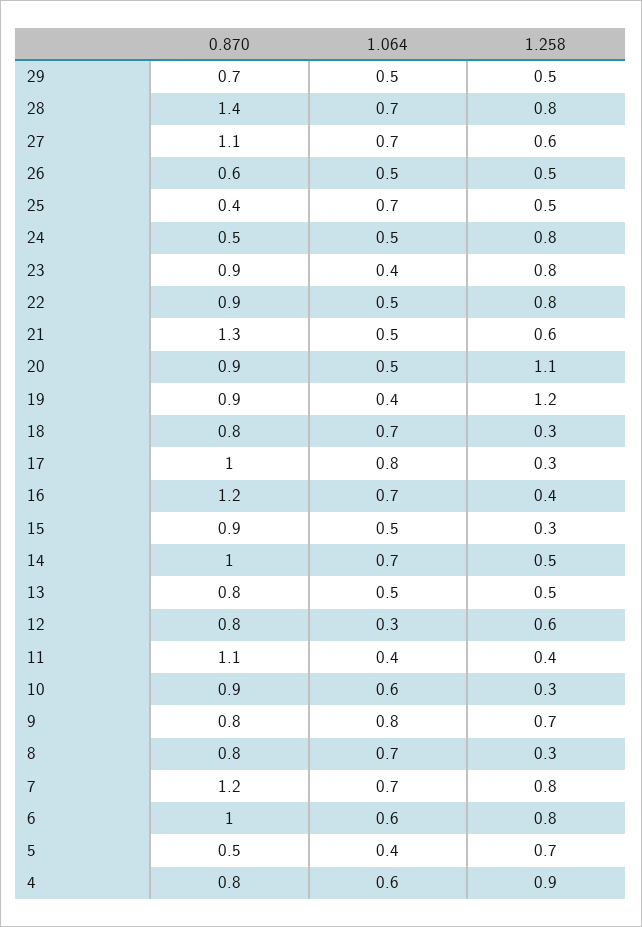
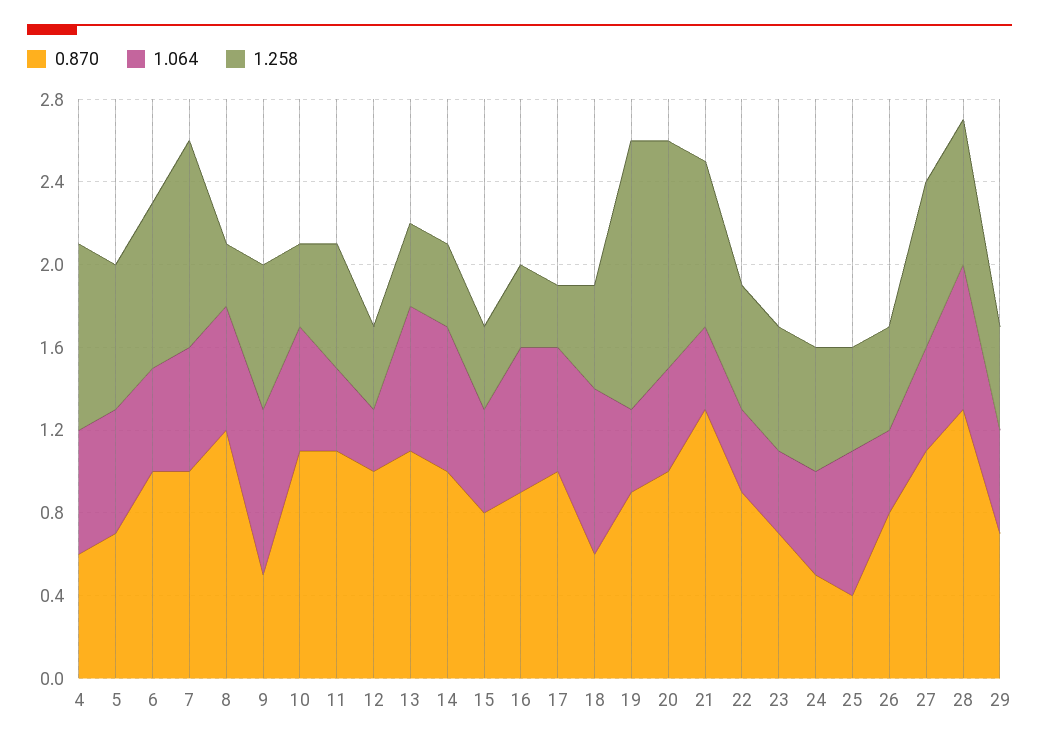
0.870, 28: 1.4 -> 1.3
1.258, 28: 0.8 -> 0.7
1.064, 27: 0.7 -> 0.5
1.258, 27: 0.6 -> 0.8
0.870, 26: 0.6 -> 0.8
1.064, 26: 0.5 -> 0.4
1.258, 24: 0.8 -> 0.6
0.870, 23: 0.9 -> 0.7
1.258, 23: 0.8 -> 0.6
1.064, 22: 0.5 -> 0.4
1.258, 22: 0.8 -> 0.6
1.064, 21: 0.5 -> 0.4
1.258, 21: 0.6 -> 0.8
0.870, 20: 0.9 -> 1
1.258, 19: 1.2 -> 1.3
0.870, 18: 0.8 -> 0.6
1.064, 18: 0.7 -> 0.8
1.258, 18: 0.3 -> 0.5
1.064, 17: 0.8 -> 0.6
0.870, 16: 1.2 -> 0.9
0.870, 15: 0.9 -> 0.8
1.258, 15: 0.3 -> 0.4
1.258, 14: 0.5 -> 0.4
0.870, 13: 0.8 -> 1.1
1.064, 13: 0.5 -> 0.7
1.258, 13: 0.5 -> 0.4
0.870, 12: 0.8 -> 1
1.258, 12: 0.6 -> 0.4
1.258, 11: 0.4 -> 0.6
0.870, 10: 0.9 -> 1.1
1.258, 10: 0.3 -> 0.4
0.870, 9: 0.8 -> 0.5
0.870, 8: 0.8 -> 1.2
1.064, 8: 0.7 -> 0.6
0.870, 7: 1.2 -> 1
1.064, 7: 0.7 -> 0.6
1.258, 7: 0.8 -> 1
1.064, 6: 0.6 -> 0.5
0.870, 5: 0.5 -> 0.7
1.064, 5: 0.4 -> 0.6
0.870, 4: 0.8 -> 0.6

